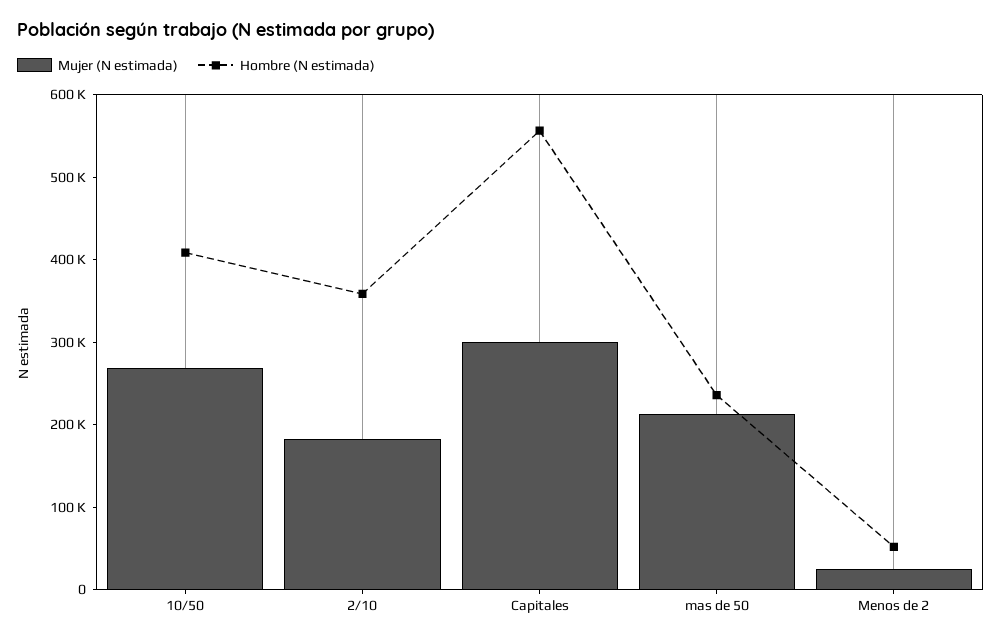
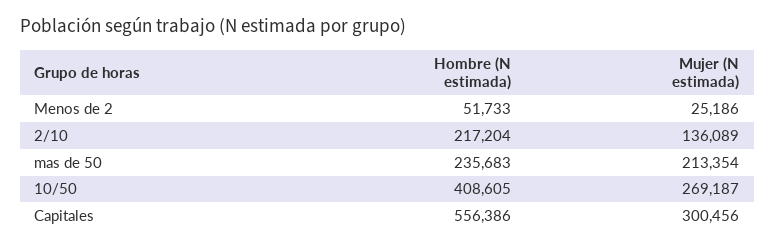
Mujer (N estimada), 2/10: 180000 -> 136089
Hombre (N estimada), 2/10: 360000 -> 217204

